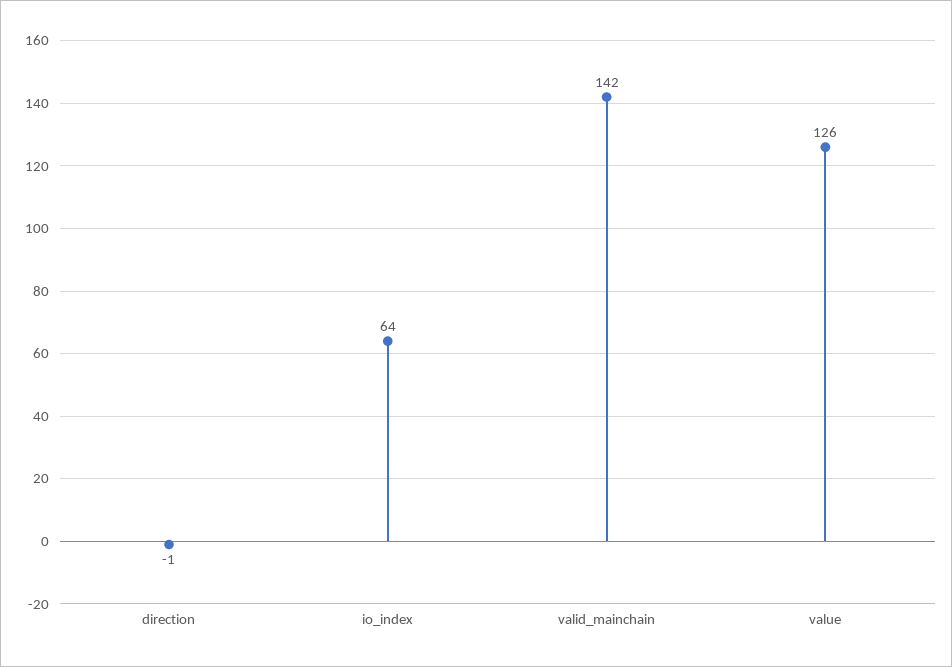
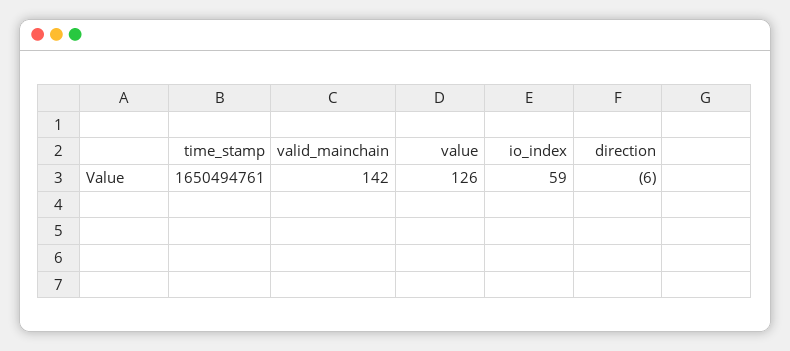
direction: -1 -> -6
io_index: 64 -> 59
time_stamp: none -> 1650494761

